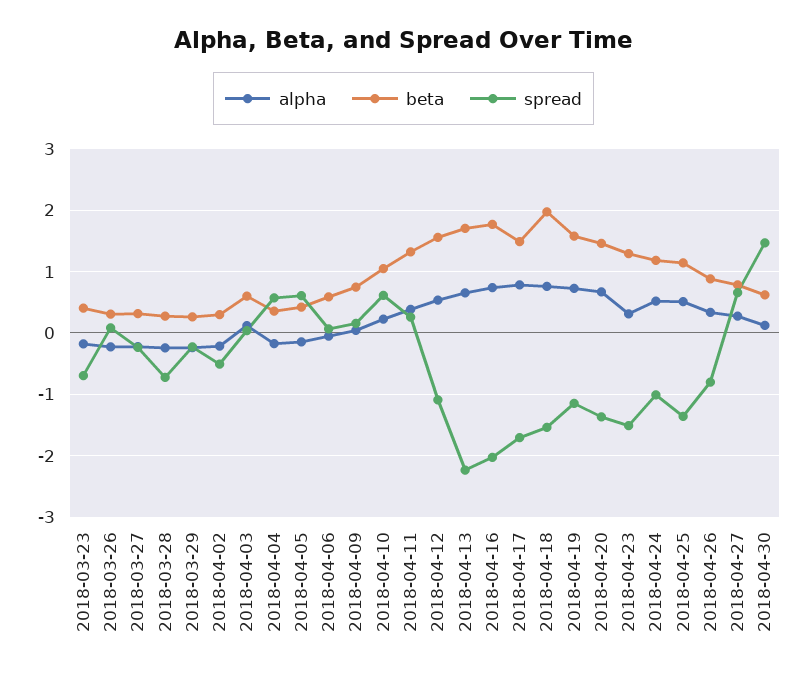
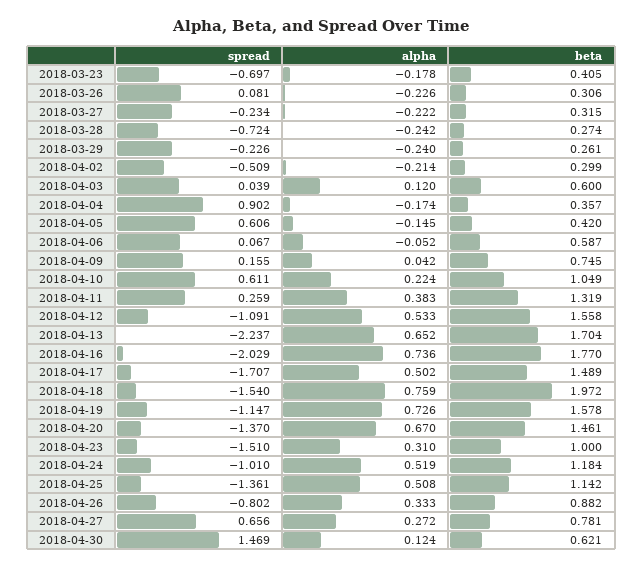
spread, 2018-04-04: 0.6 -> 0.902
alpha, 2018-04-17: 0.8 -> 0.502
beta, 2018-04-23: 1.3 -> 1

